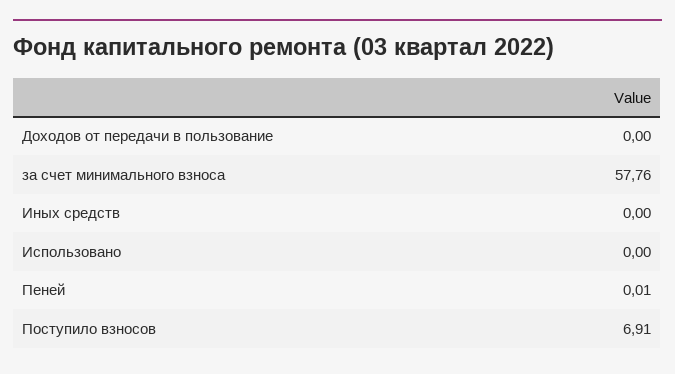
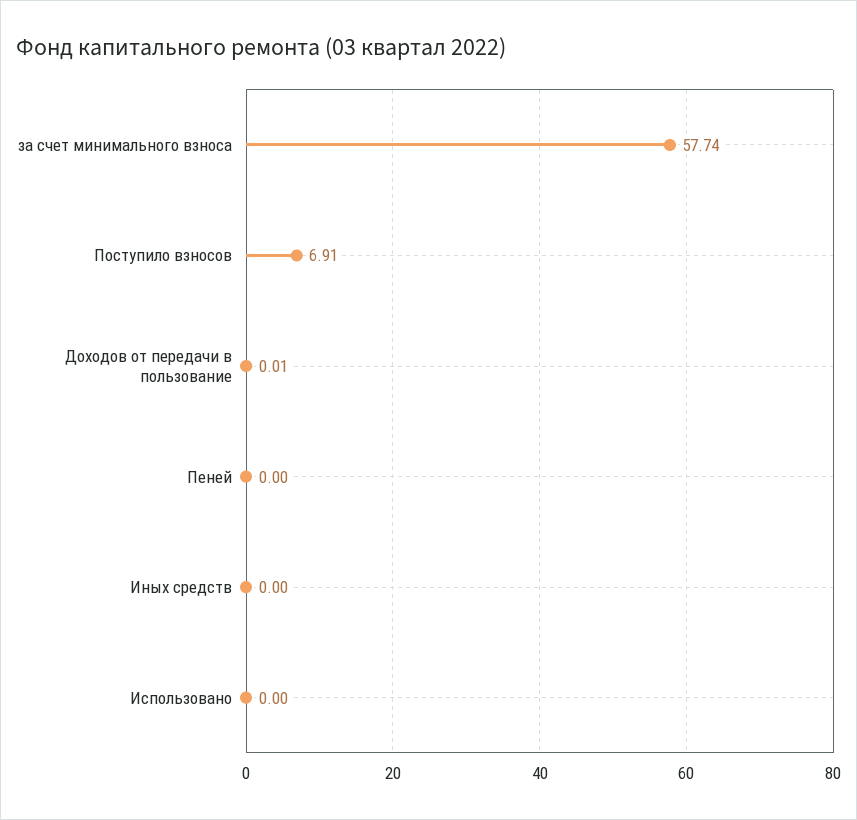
Доходов от передачи в пользование: 0 -> 0.01
за счет минимального взноса: 57.76 -> 57.74
Пеней: 0.01 -> 0

